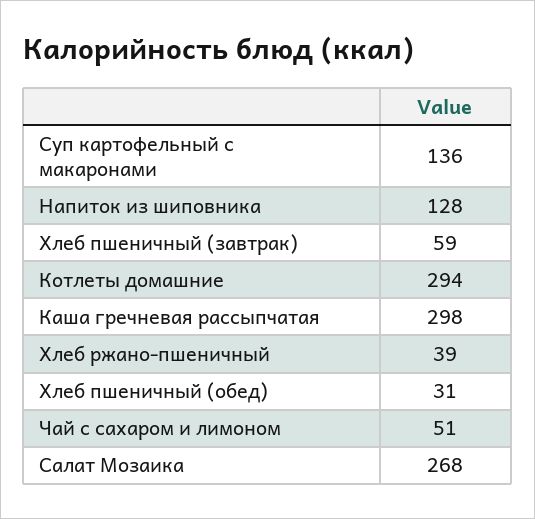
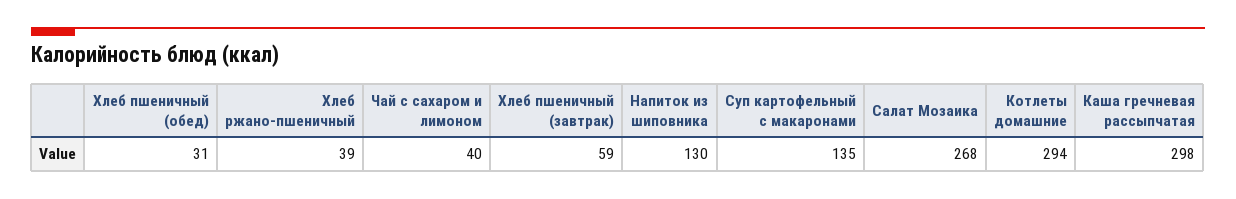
Суп картофельный с макаронами: 136 -> 135
Напиток из шиповника: 128 -> 130
Чай с сахаром и лимоном: 51 -> 40

